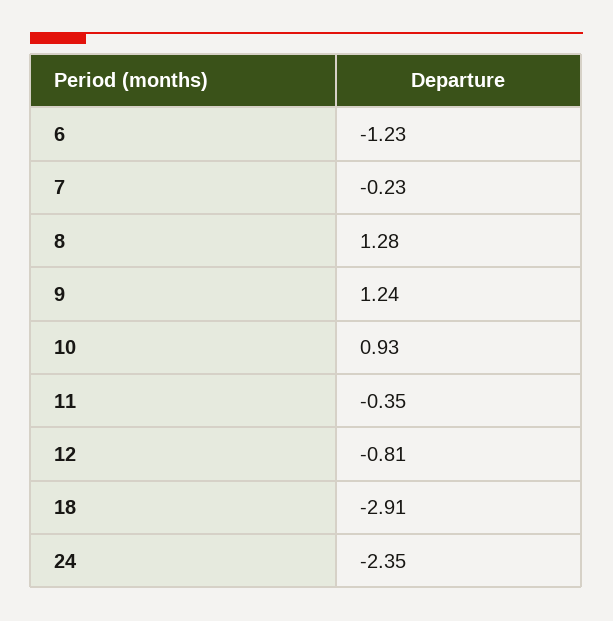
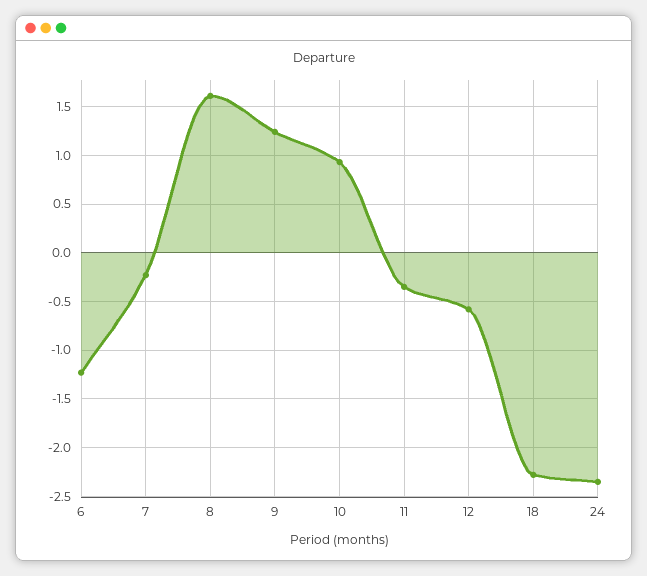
8: 1.28 -> 1.6
12: -0.81 -> -0.6
18: -2.91 -> -2.3

